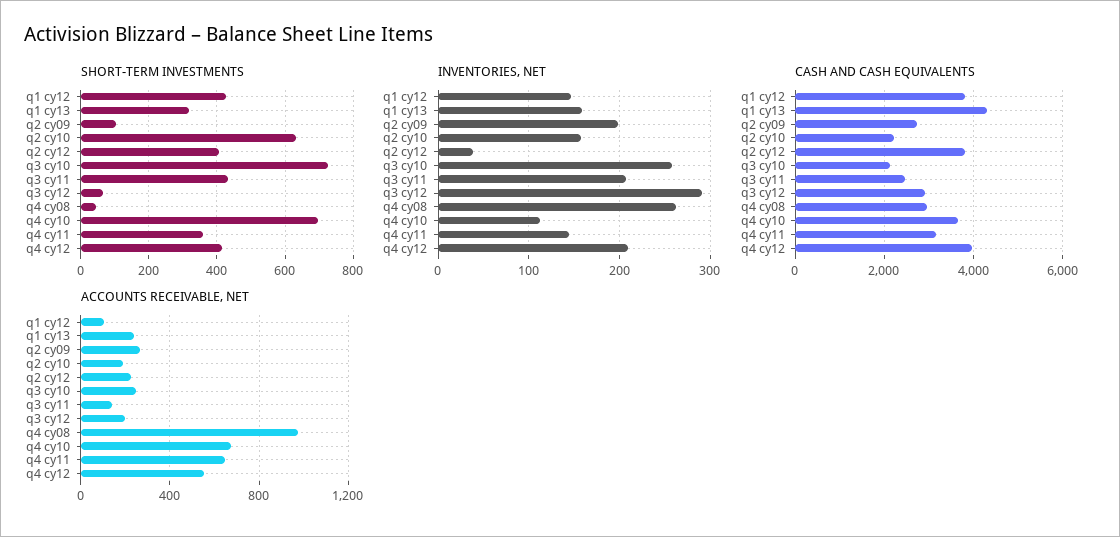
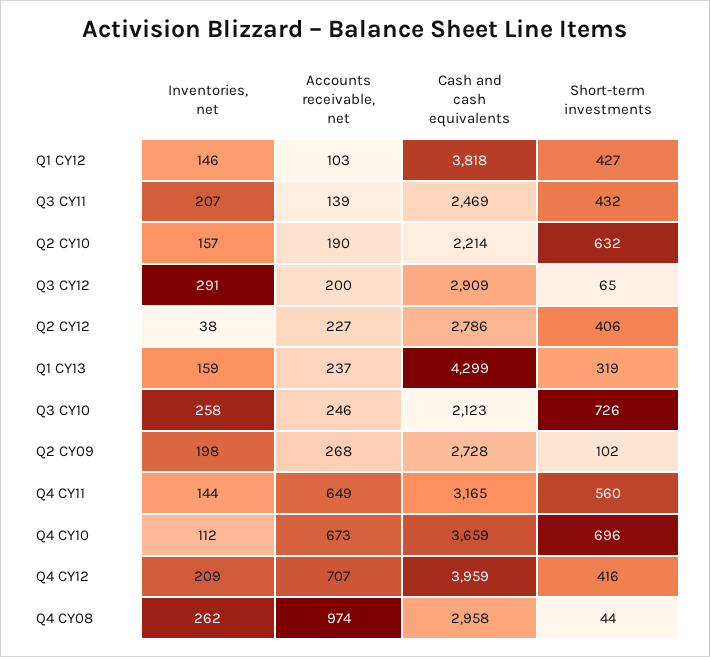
SHORT-TERM INVESTMENTS, q4 cy11: 360 -> 560
CASH AND CASH EQUIVALENTS, q2 cy12: 3800 -> 2786
ACCOUNTS RECEIVABLE, NET, q4 cy12: 550 -> 707

